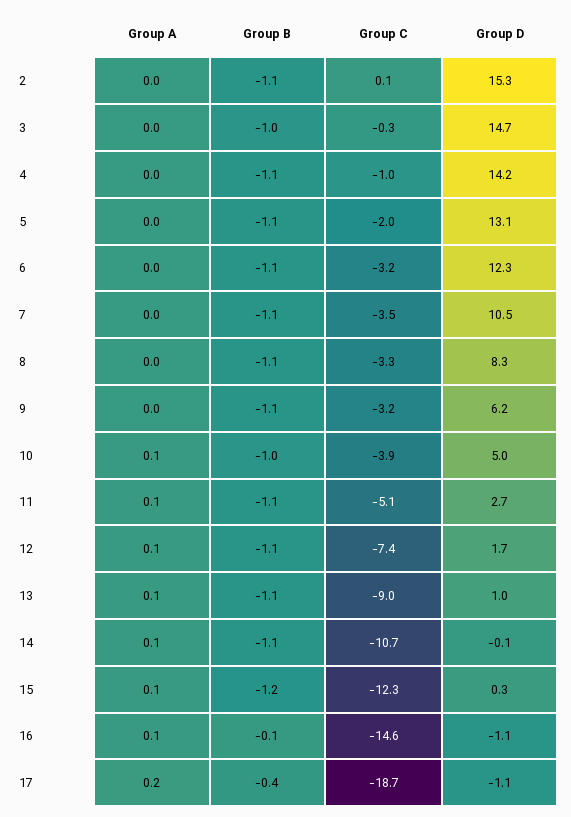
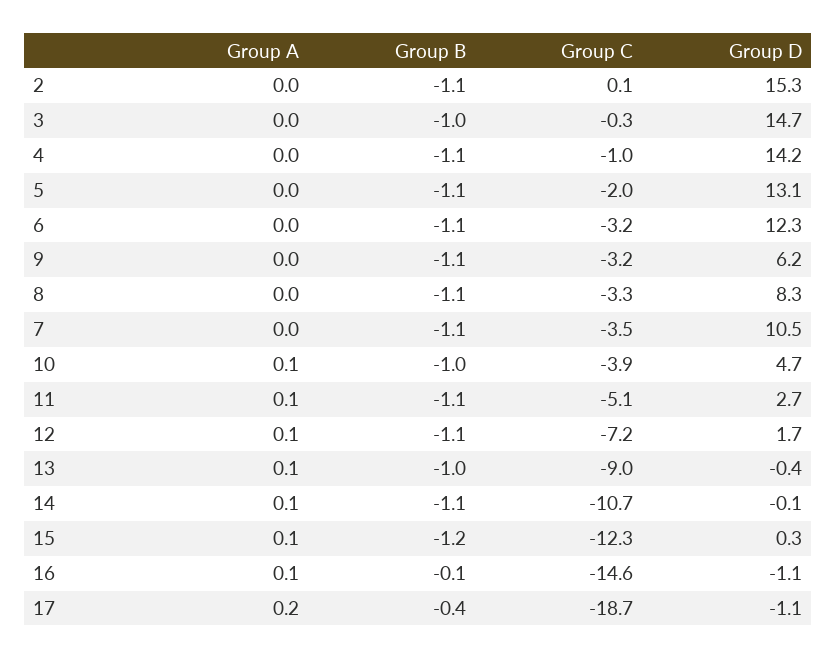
Group D, 10: 5 -> 4.7
Group C, 12: -7.4 -> -7.2
Group B, 13: -1.1 -> -1
Group D, 13: 1 -> -0.4

